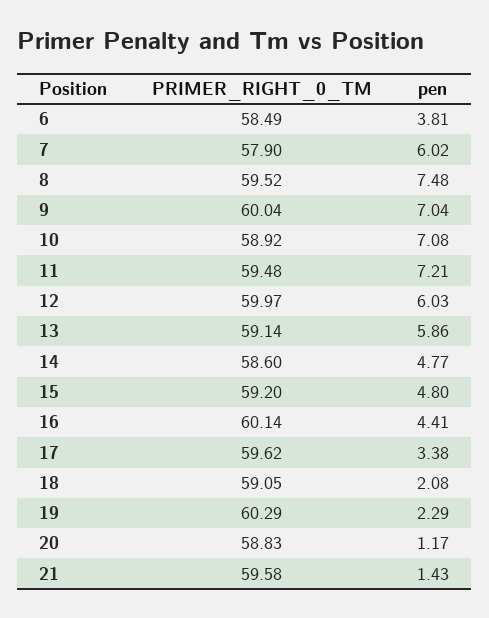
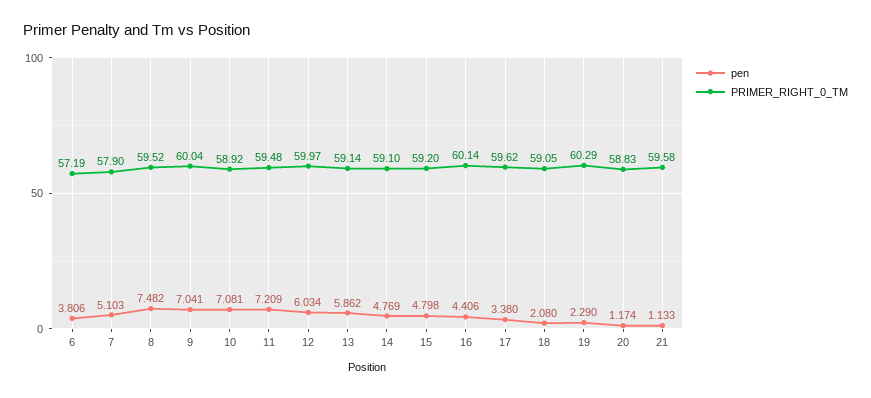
PRIMER_RIGHT_0_TM, 6: 58.49 -> 57.19
pen, 7: 6.02 -> 5.103
PRIMER_RIGHT_0_TM, 14: 58.6 -> 59.1
pen, 21: 1.43 -> 1.133

